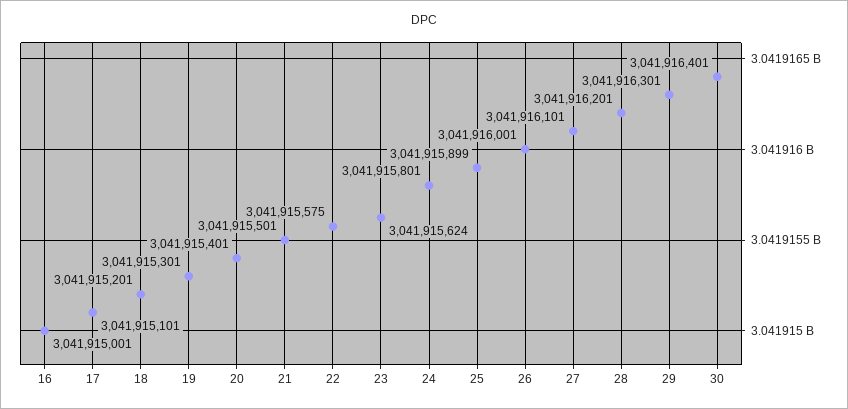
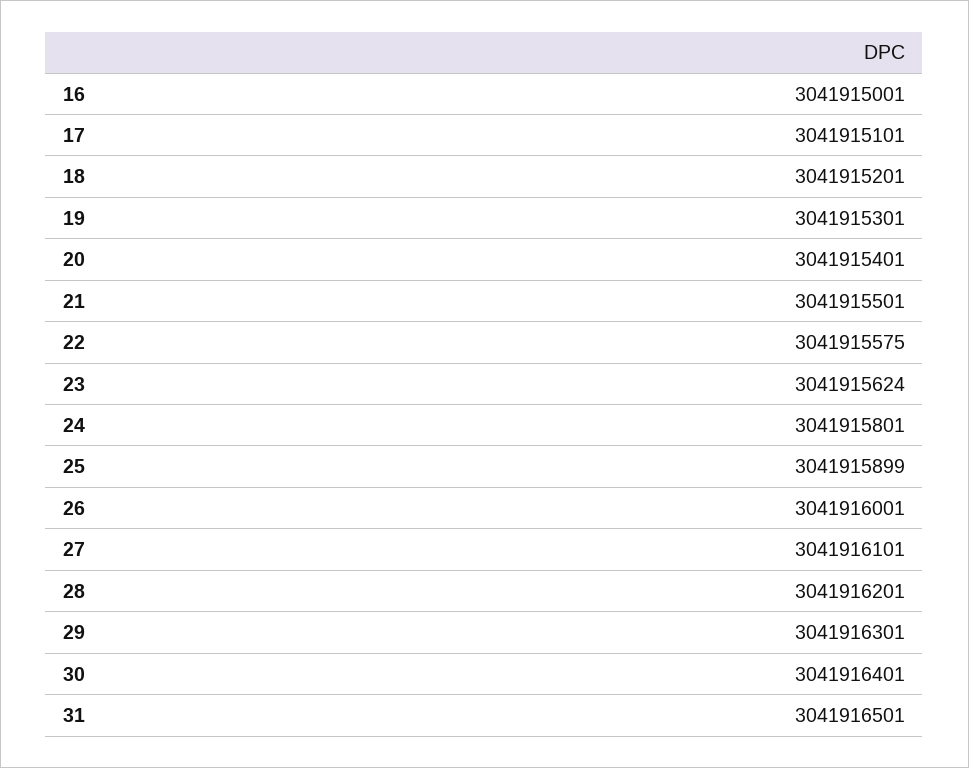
31: none -> 3041916501

